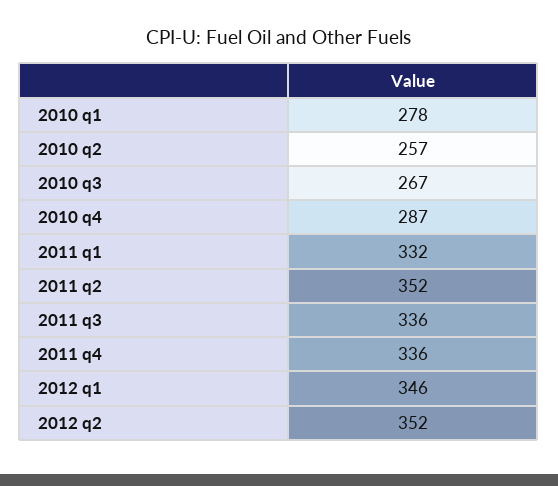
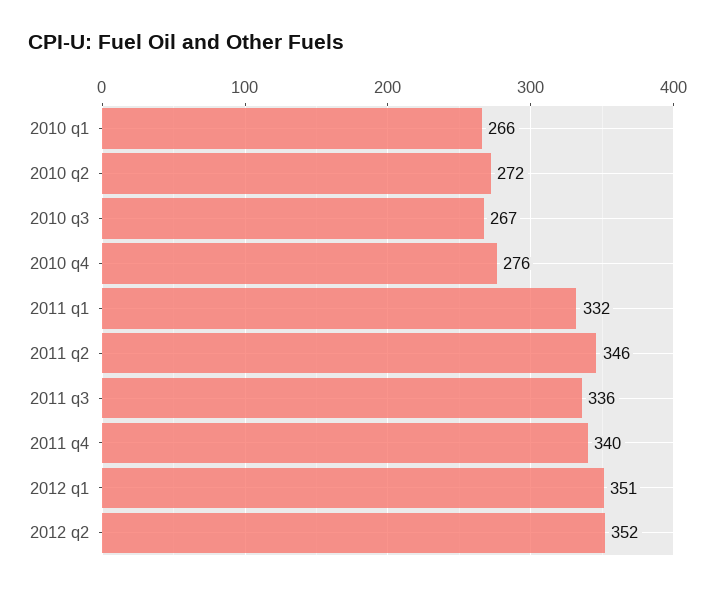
2010 q1: 278 -> 266
2010 q2: 257 -> 272
2010 q4: 287 -> 276
2011 q2: 352 -> 346
2011 q4: 336 -> 340
2012 q1: 346 -> 351

